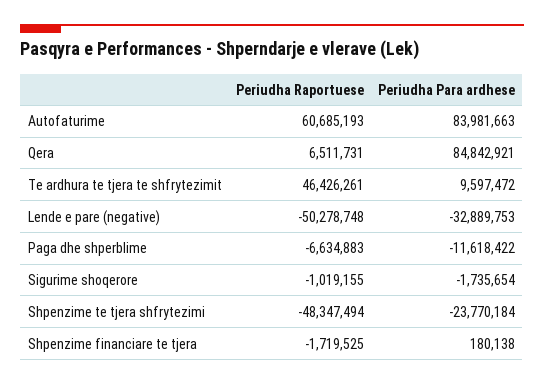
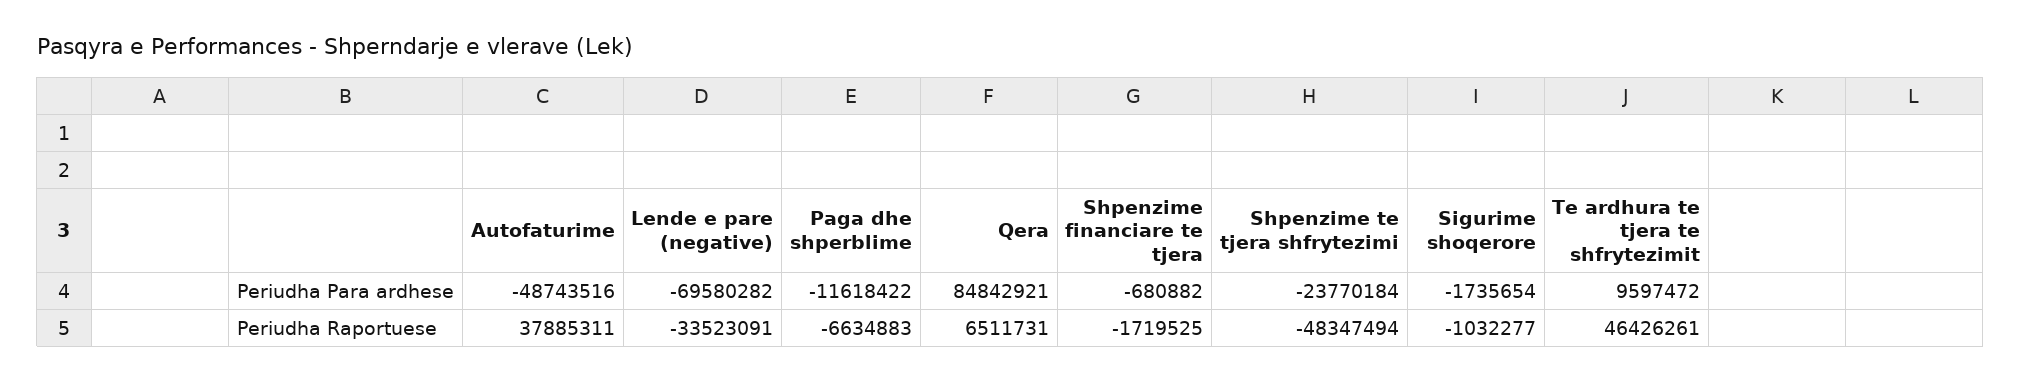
Periudha Raportuese, Autofaturime: 60685193 -> 37885311
Periudha Para ardhese, Autofaturime: 83981663 -> -48743516
Periudha Raportuese, Lende e pare (negative): -50278748 -> -33523091
Periudha Para ardhese, Lende e pare (negative): -32889753 -> -69580282
Periudha Raportuese, Sigurime shoqerore: -1019155 -> -1032277
Periudha Para ardhese, Shpenzime financiare te tjera: 180138 -> -680882

